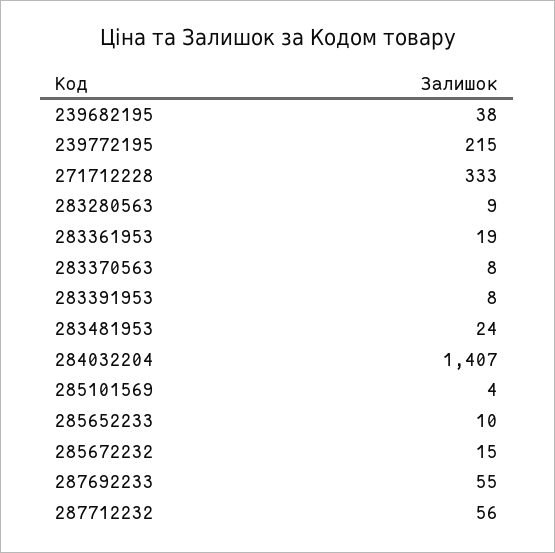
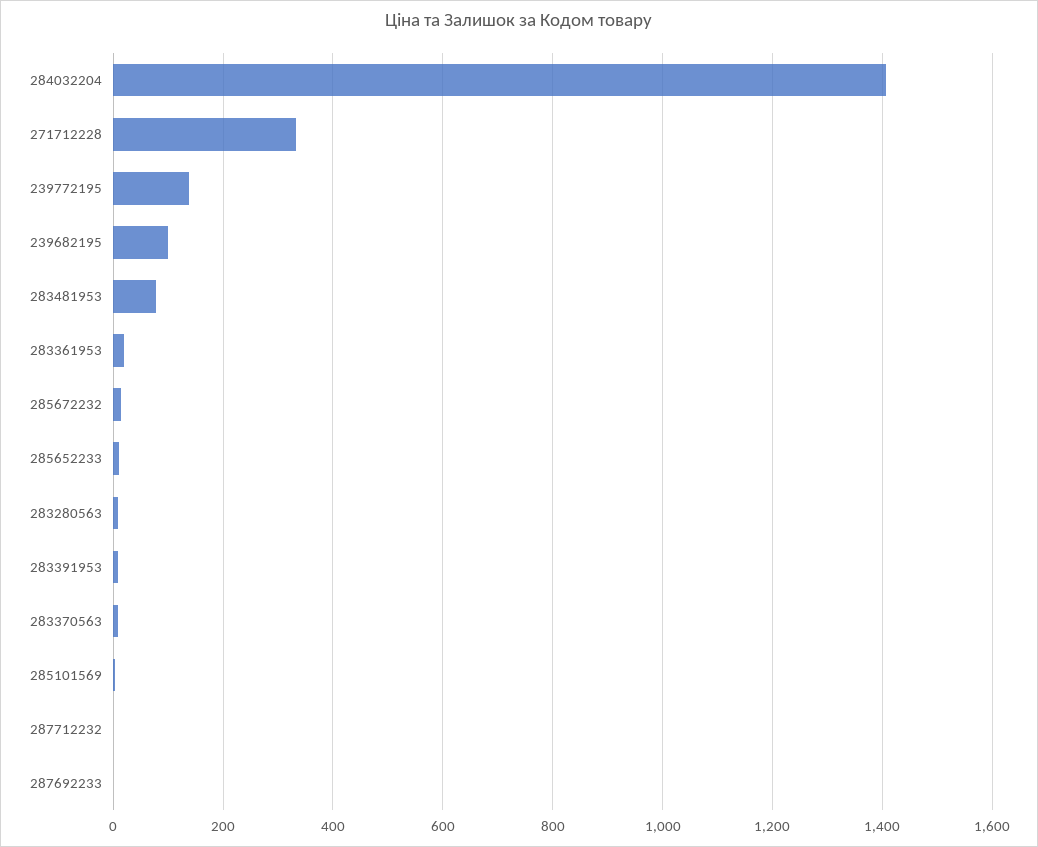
239682195: 38 -> 100
239772195: 215 -> 140
283481953: 24 -> 80
287692233: 55 -> 0
287712232: 56 -> 0

